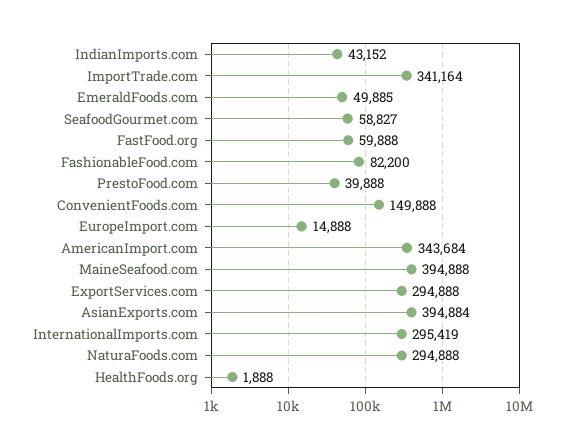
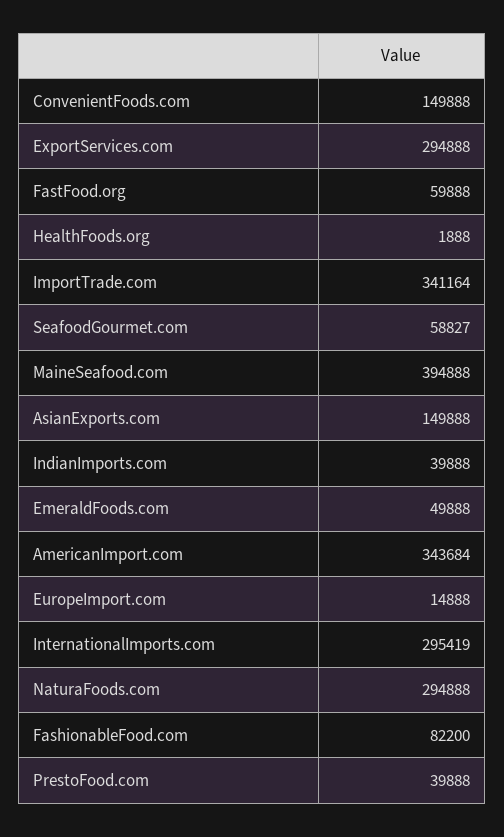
IndianImports.com: 43152 -> 39888
EmeraldFoods.com: 49885 -> 49888
AsianExports.com: 394884 -> 149888

